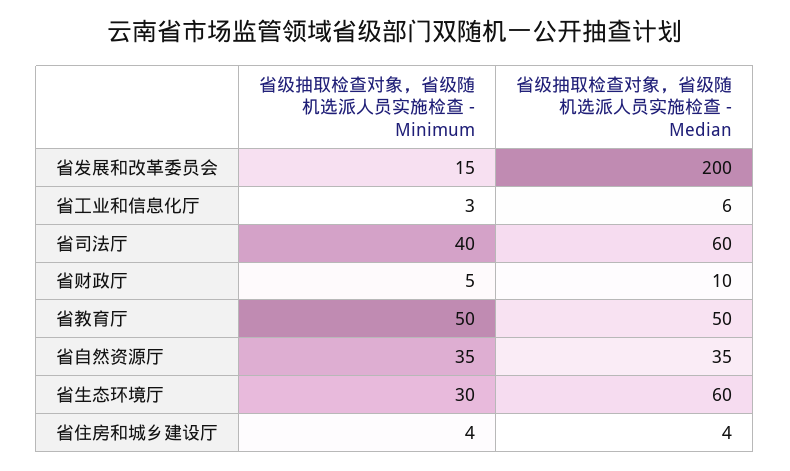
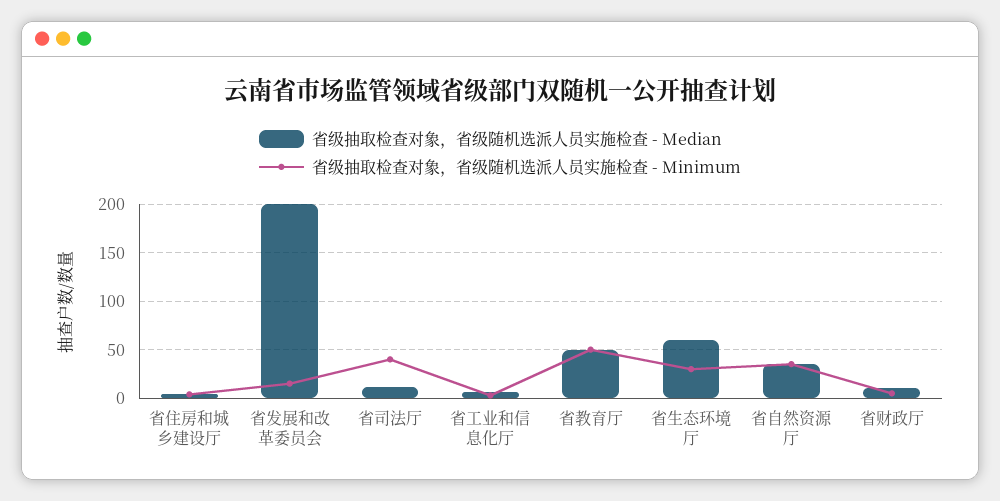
省级抽取检查对象，省级随机选派人员实施检查 - Median, 省司法厅: 60 -> 10

